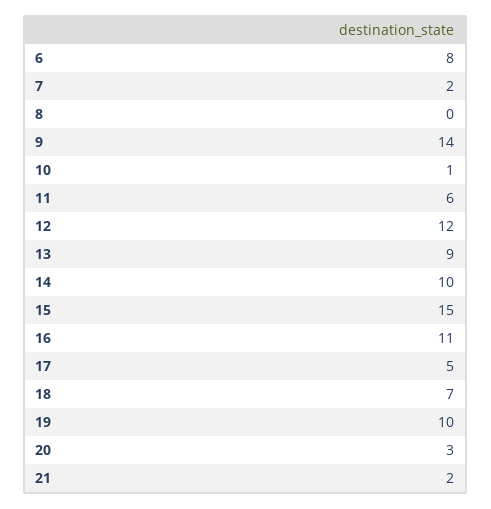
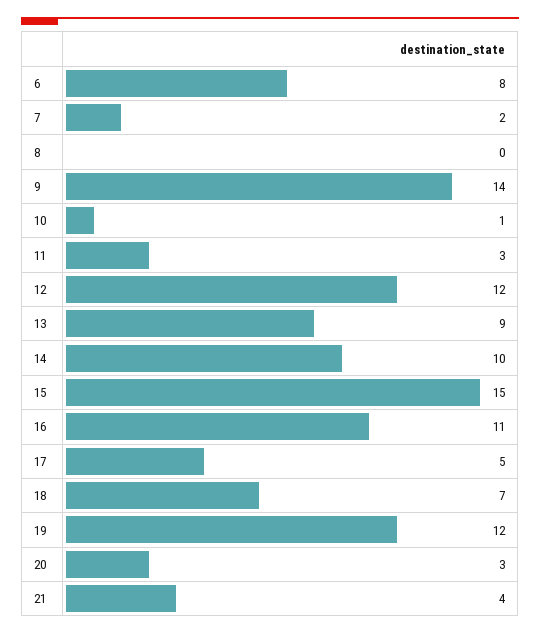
11: 6 -> 3
19: 10 -> 12
21: 2 -> 4

